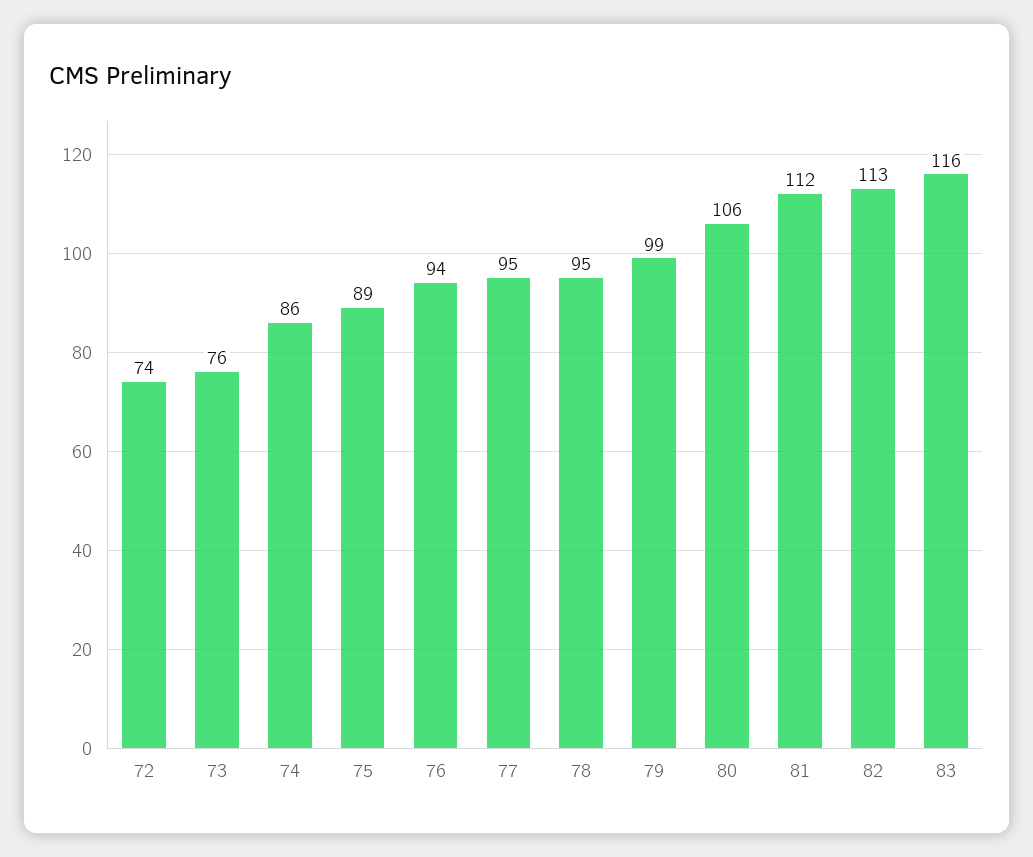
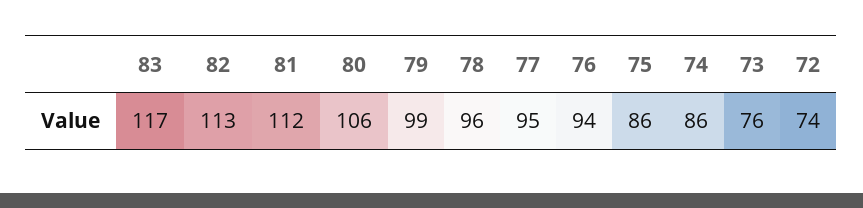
75: 89 -> 86
78: 95 -> 96
83: 116 -> 117

